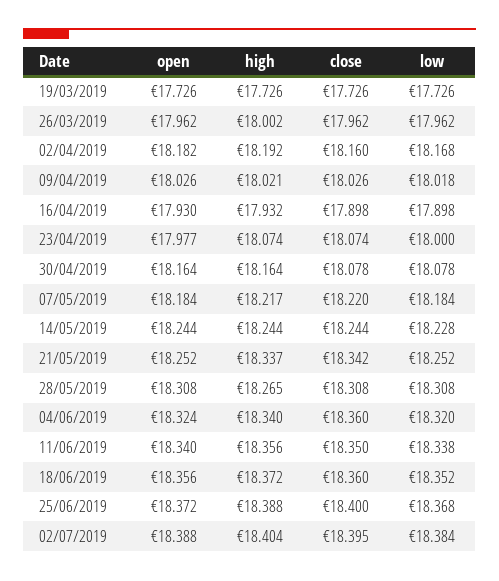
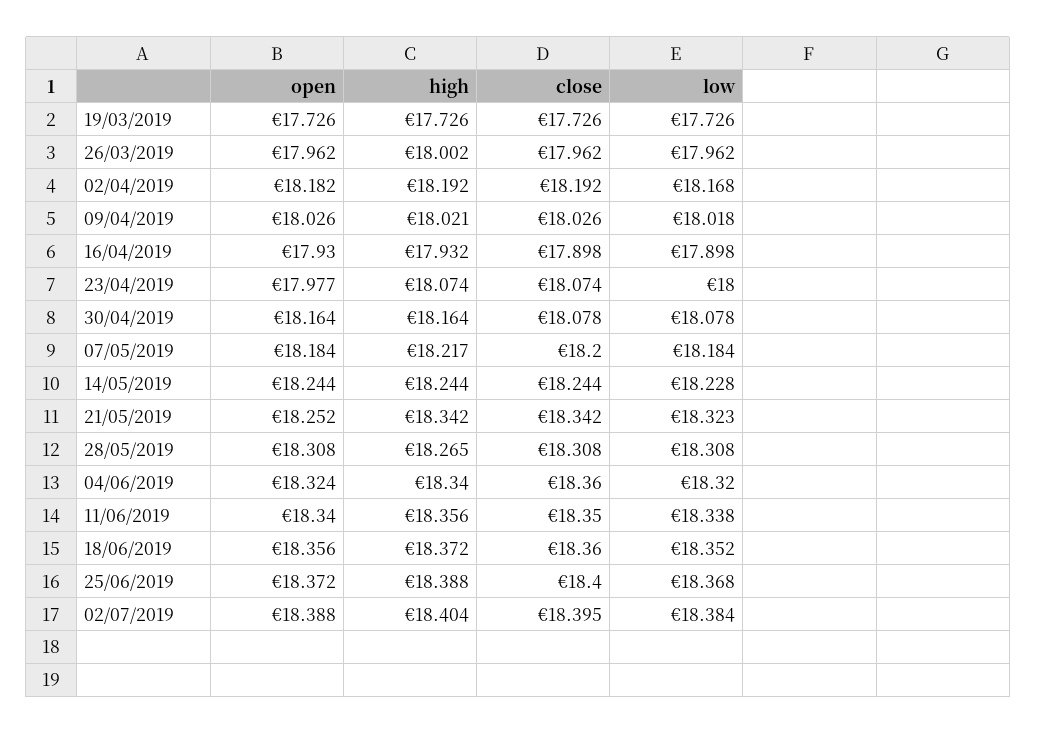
close, 02/04/2019: 18.16 -> 18.192
close, 07/05/2019: 18.22 -> 18.2
high, 21/05/2019: 18.337 -> 18.342
low, 21/05/2019: 18.252 -> 18.323

